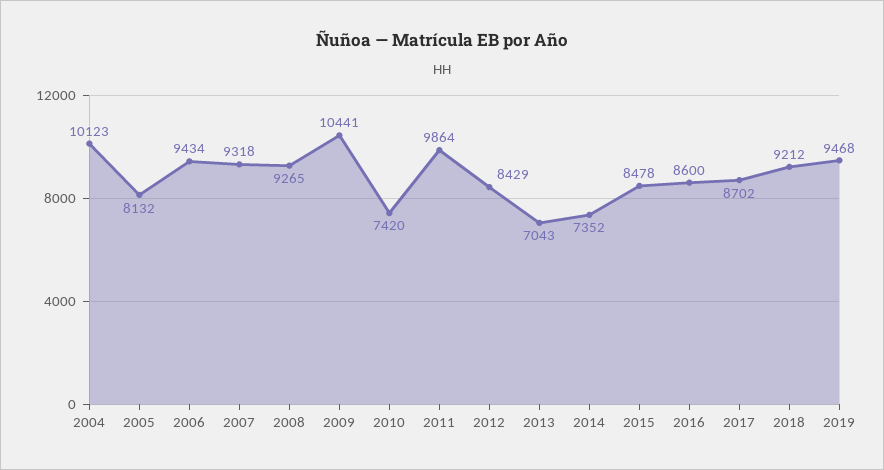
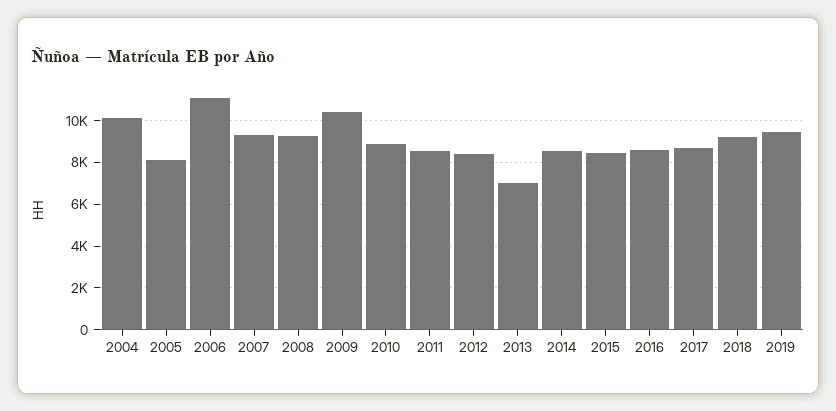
2006: 9434 -> 11000
2010: 7420 -> 9000
2011: 9864 -> 8500
2014: 7352 -> 8500

